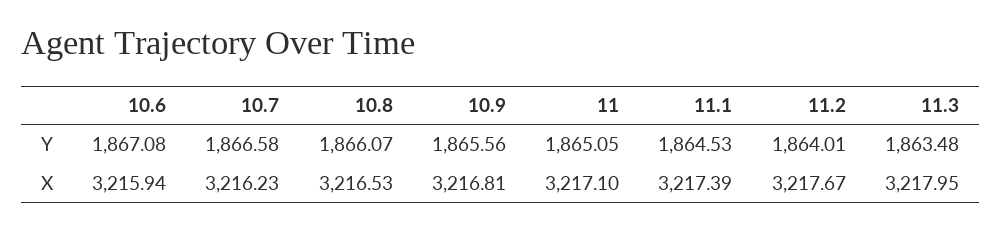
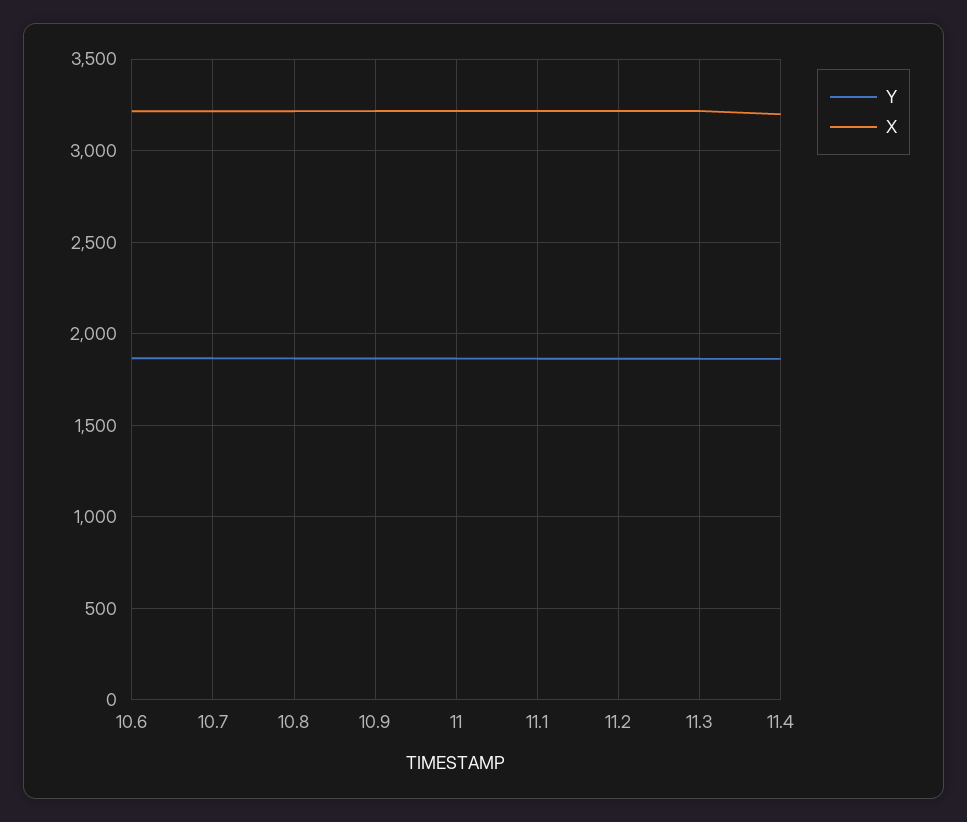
Y, 11.4: none -> 1850
X, 11.4: none -> 3200

